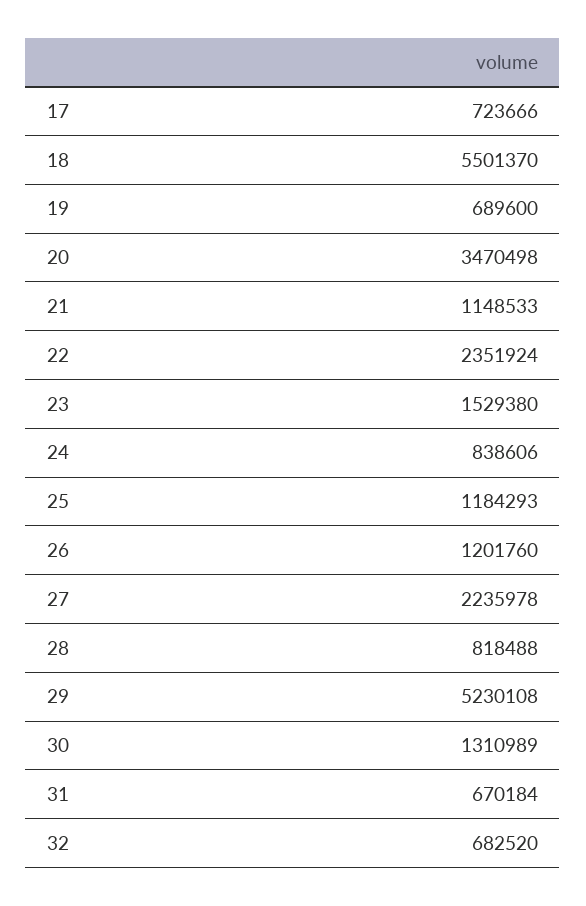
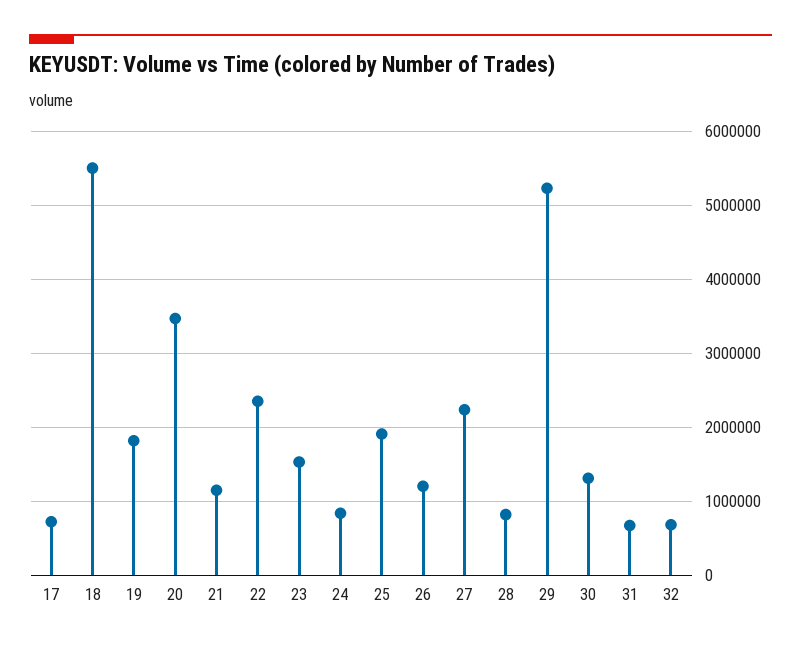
19: 689600 -> 1800000
25: 1184293 -> 1900000

